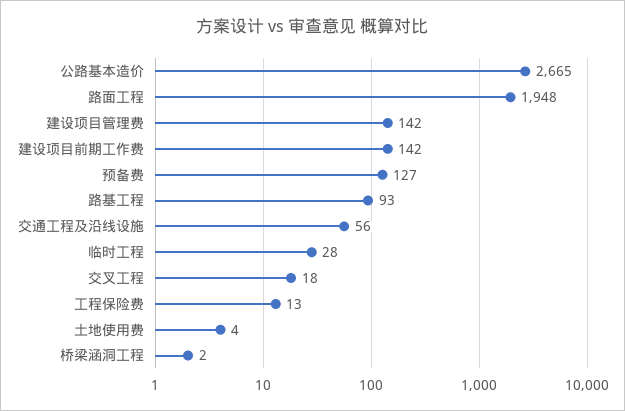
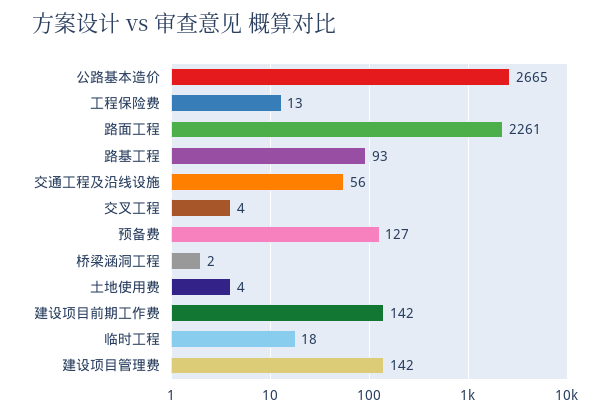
路面工程: 1948 -> 2261
临时工程: 28 -> 18
交叉工程: 18 -> 4

